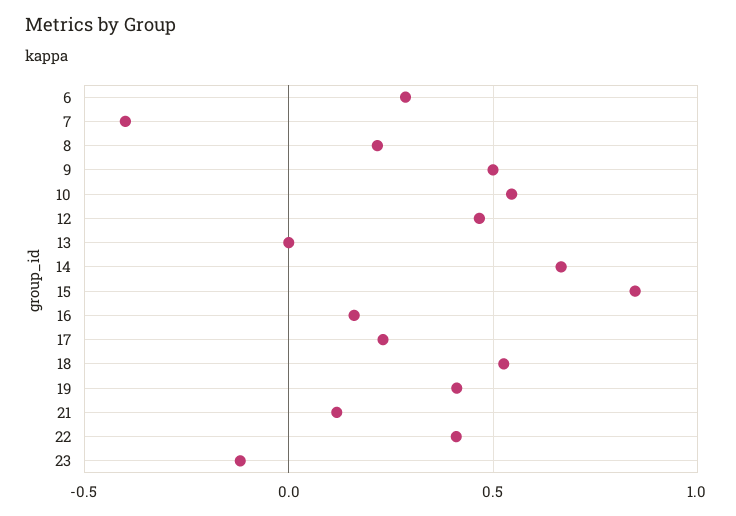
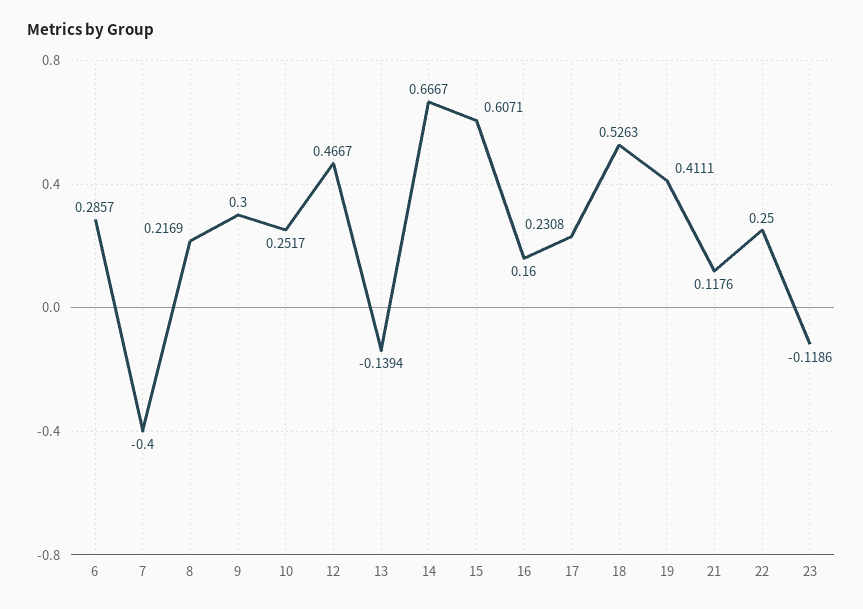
9: 0.5 -> 0.3
10: 0.55 -> 0.2517
13: 0 -> -0.1394
15: 0.85 -> 0.6071
22: 0.4 -> 0.25

